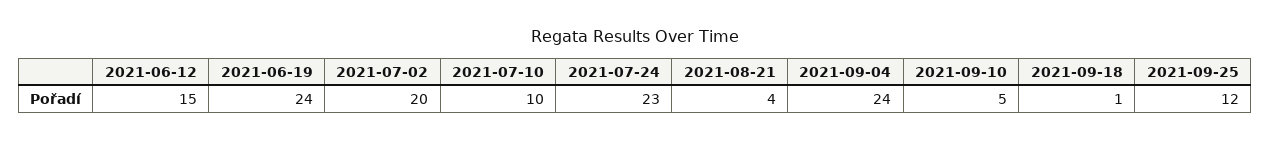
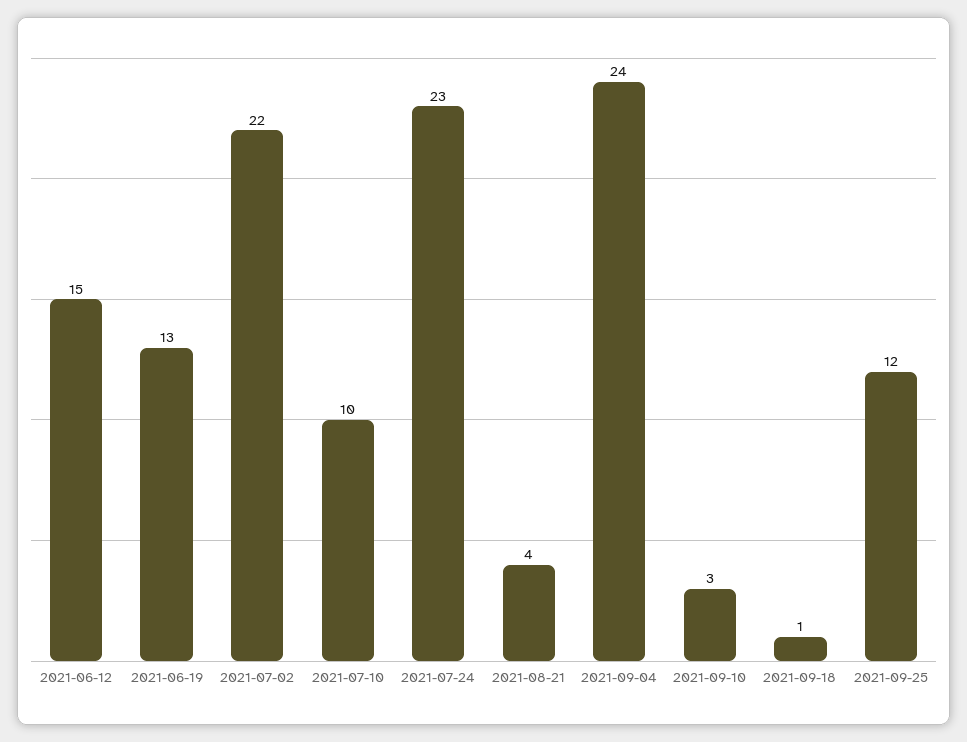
2021-06-19: 24 -> 13
2021-07-02: 20 -> 22
2021-09-10: 5 -> 3

